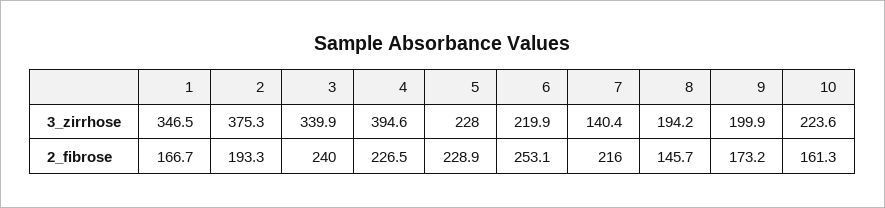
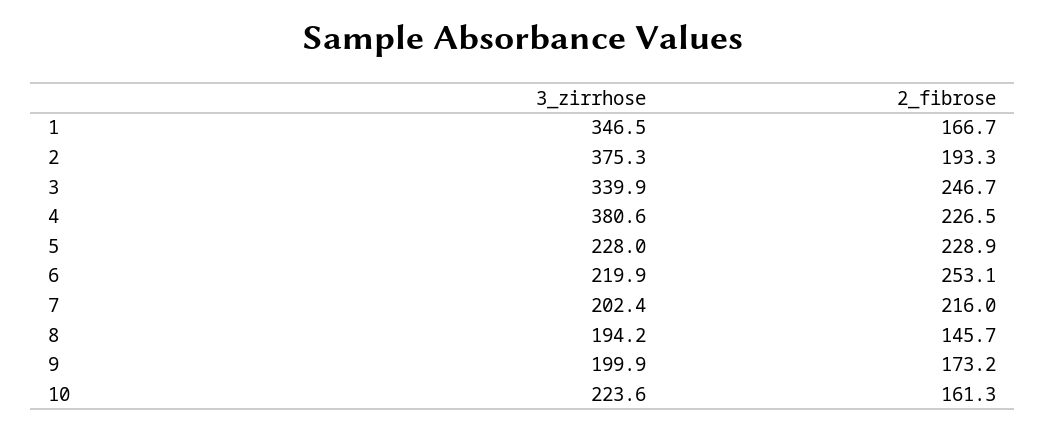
4, 3_zirrhose: 394.6 -> 380.6
7, 3_zirrhose: 140.4 -> 202.4
3, 2_fibrose: 240 -> 246.7

